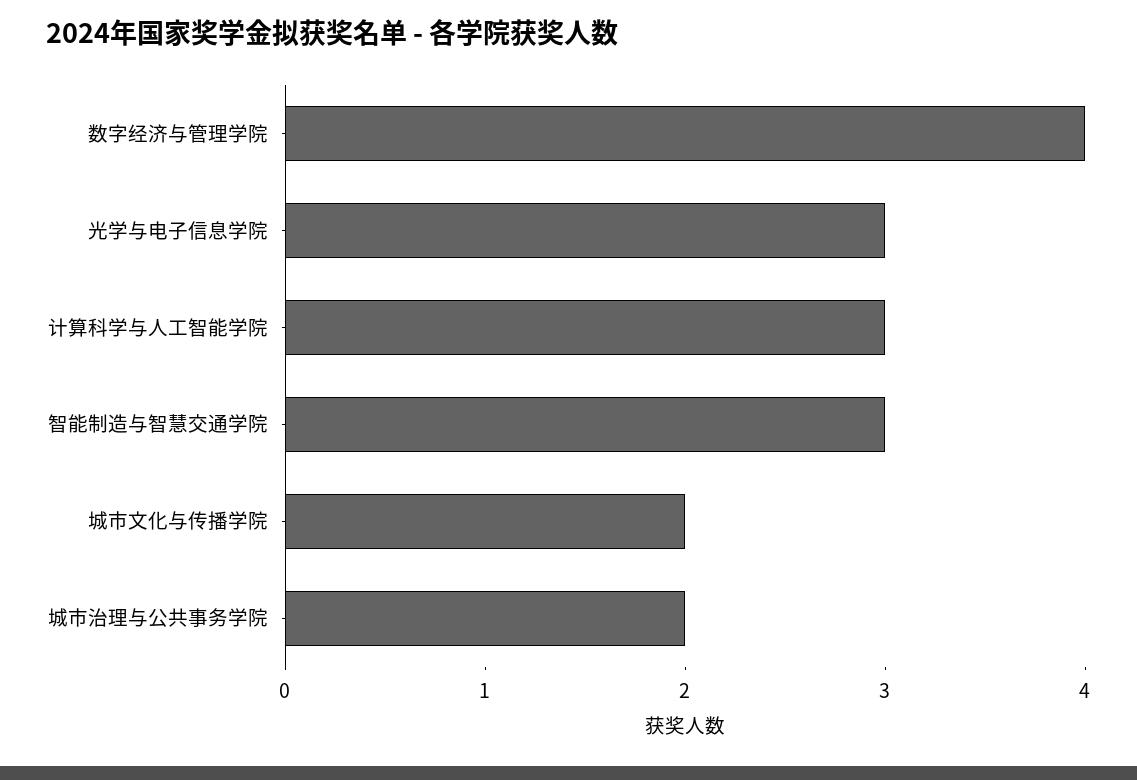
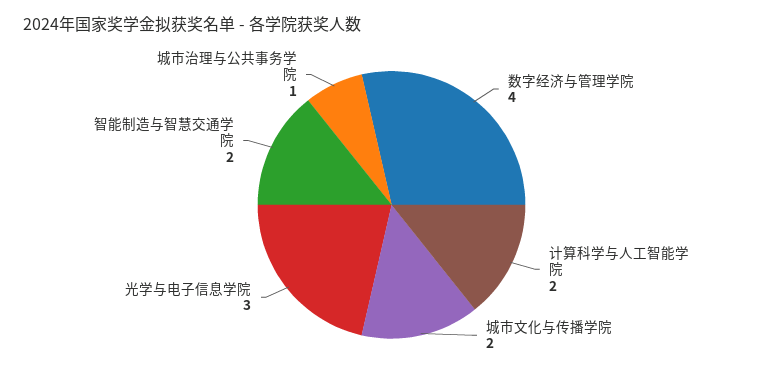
计算科学与人工智能学院: 3 -> 2
智能制造与智慧交通学院: 3 -> 2
城市治理与公共事务学院: 2 -> 1

